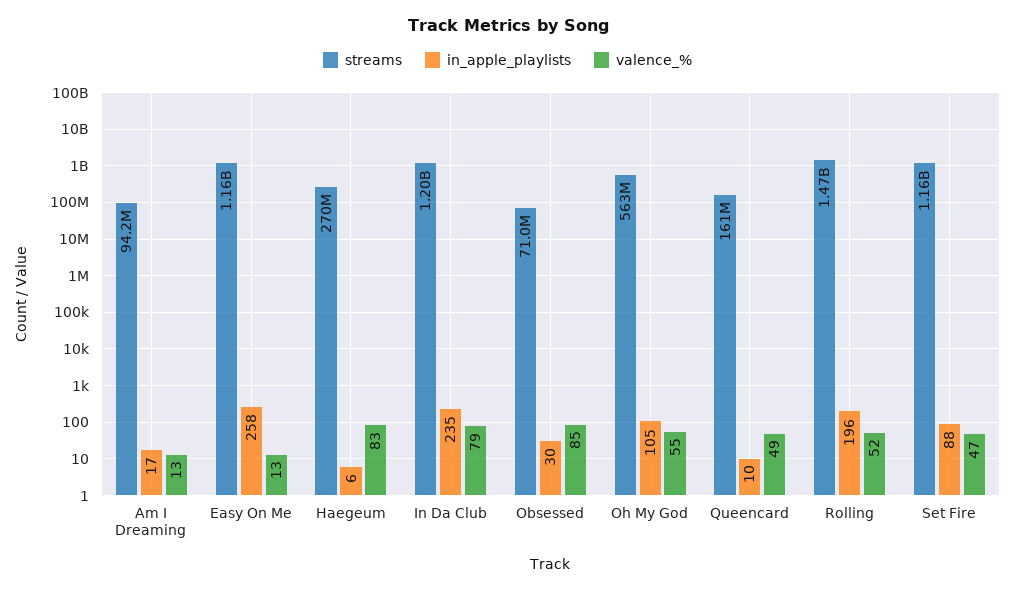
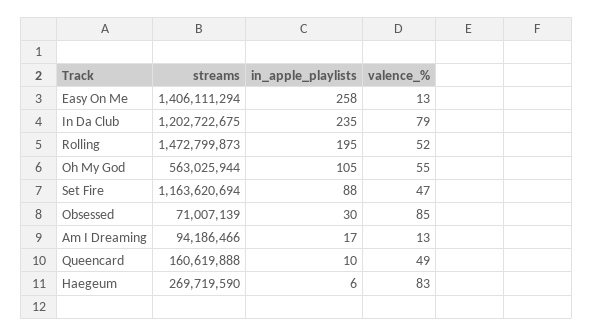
streams, Easy On Me: 1160000000 -> 1406111294
in_apple_playlists, Rolling: 196 -> 195

